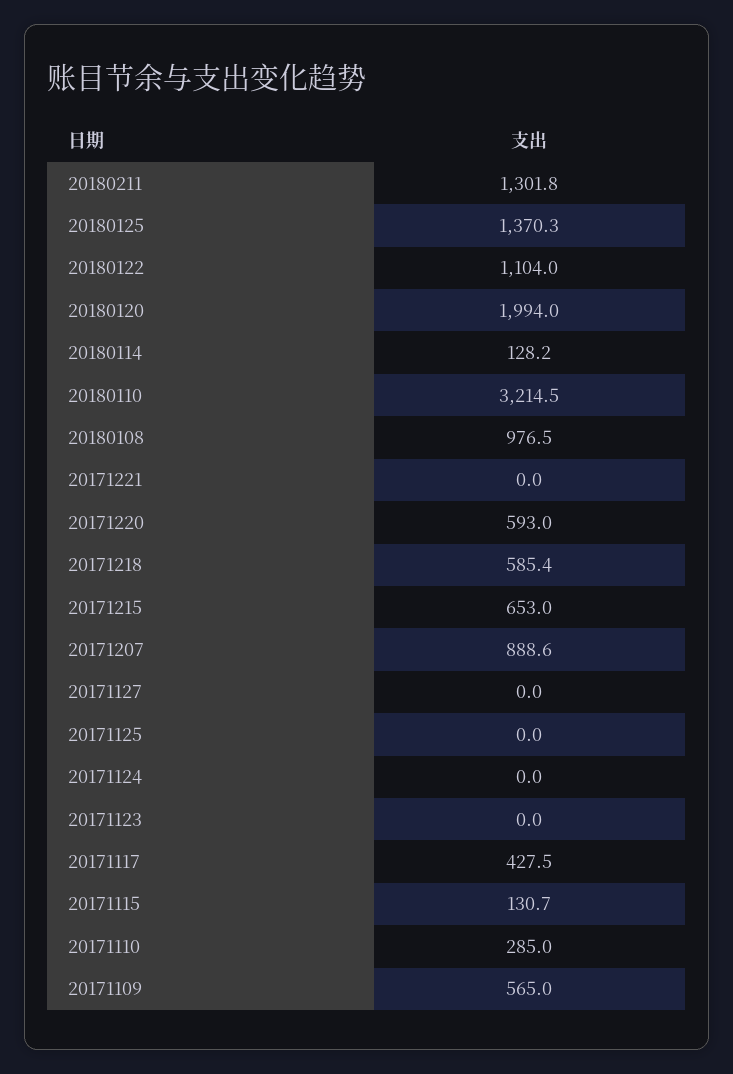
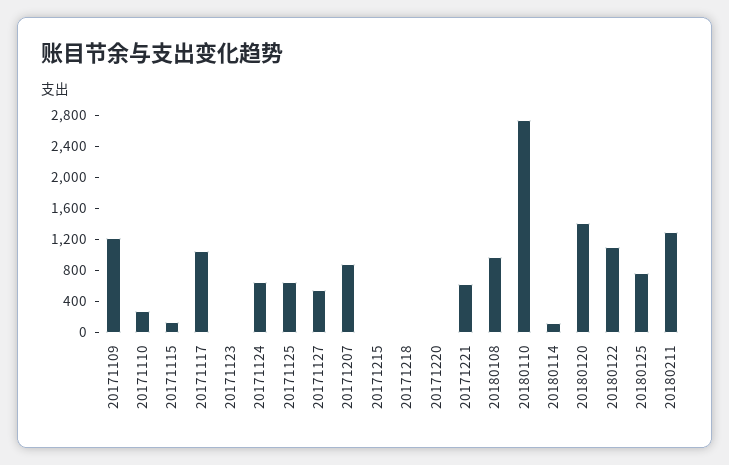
20180125: 1370.3 -> 800
20180120: 1994 -> 1400
20180110: 3214.5 -> 2800
20171221: 0 -> 600
20171220: 593 -> 0
20171218: 585.4 -> 0
20171215: 653 -> 0
20171127: 0 -> 600
20171125: 0 -> 600
20171124: 0 -> 600
20171117: 427.5 -> 1000
20171109: 565 -> 1200

